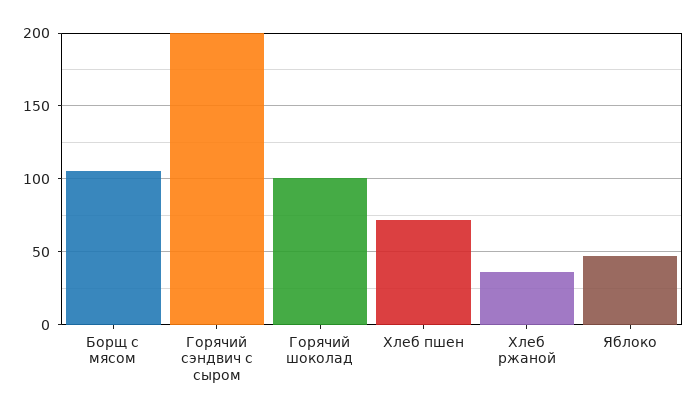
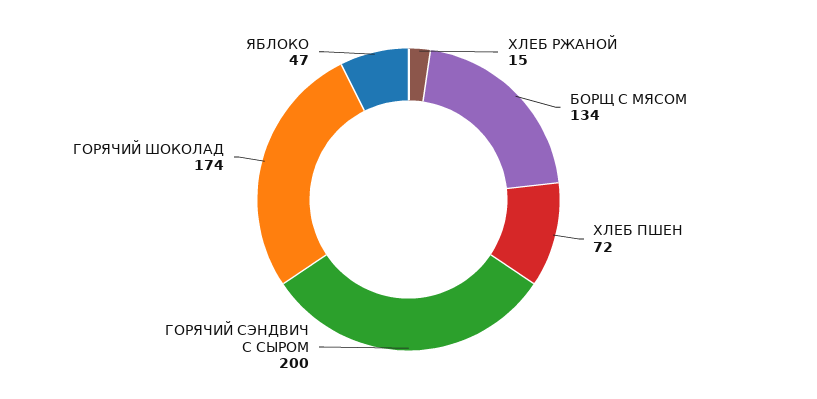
Борщ с мясом: 105 -> 134
Горячий шоколад: 100 -> 174
Хлеб ржаной: 35 -> 15

